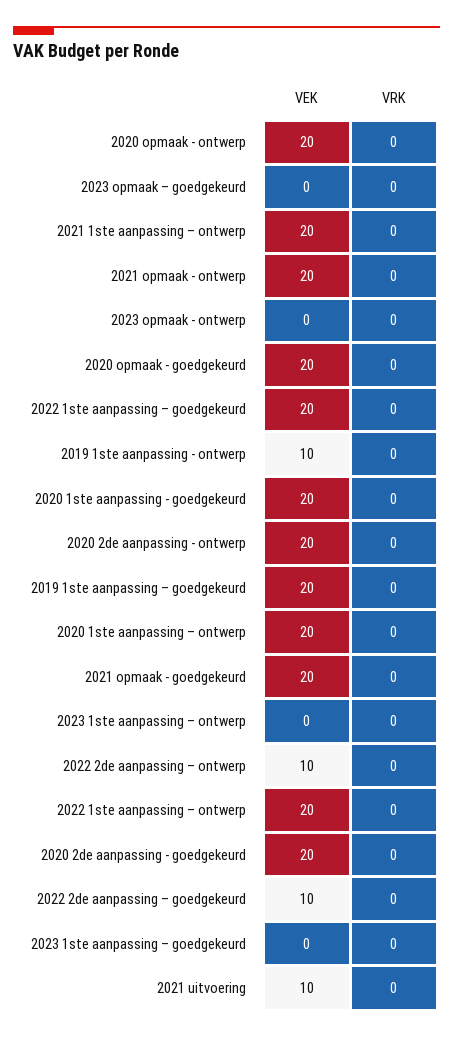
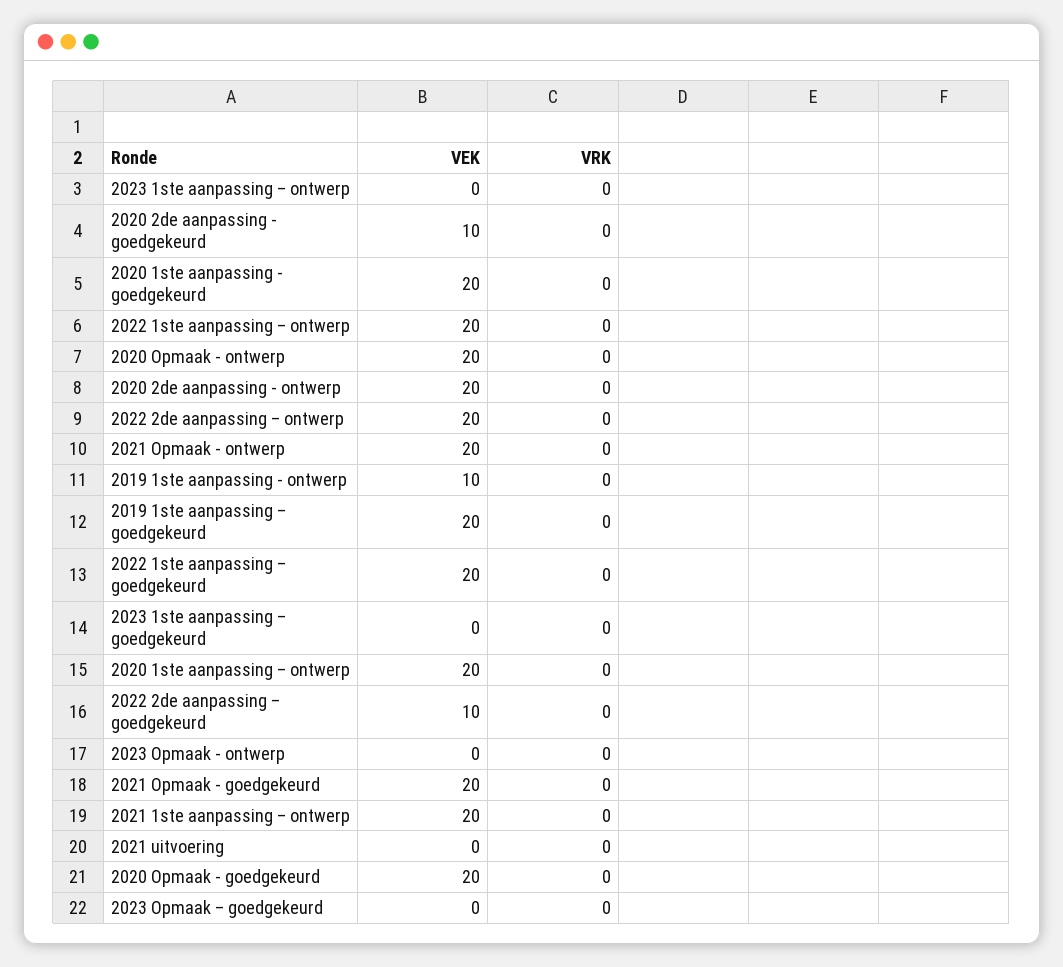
VEK, 2022 2de aanpassing – ontwerp: 10 -> 20
VEK, 2020 2de aanpassing - goedgekeurd: 20 -> 10
VEK, 2021 uitvoering: 10 -> 0

